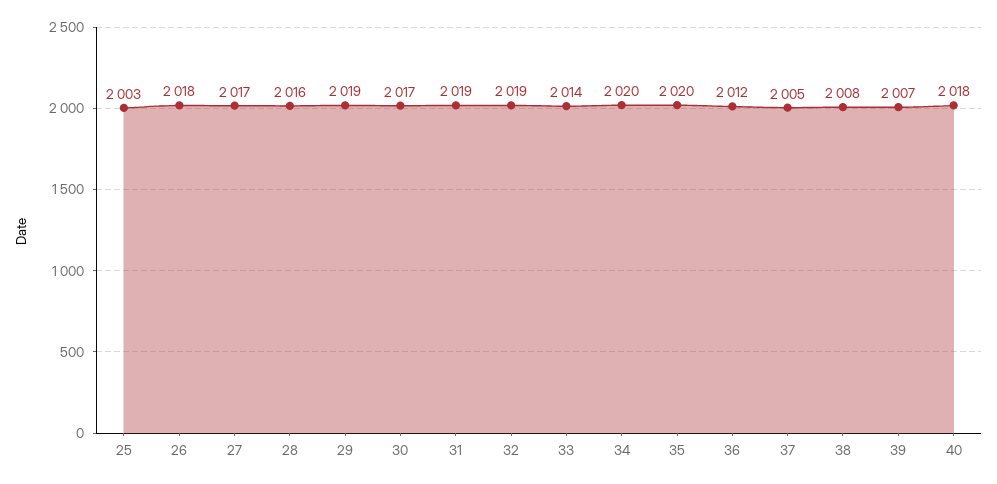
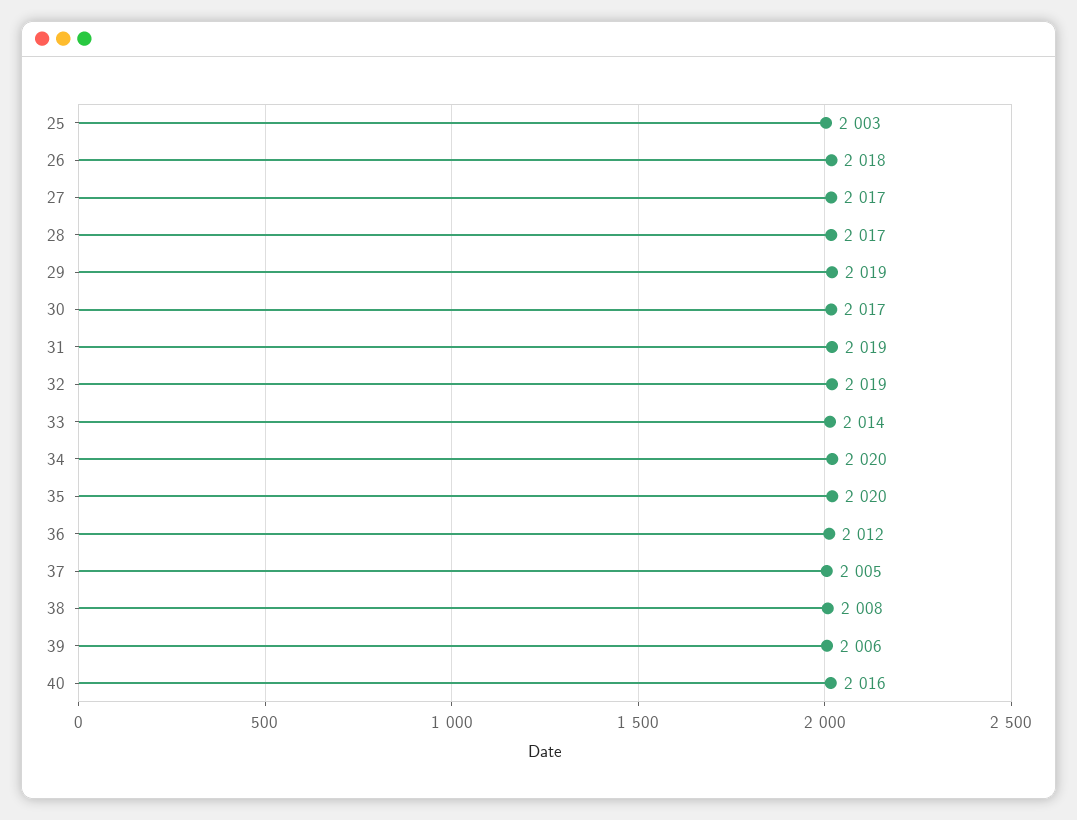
28: 2016 -> 2017
39: 2007 -> 2006
40: 2018 -> 2016

